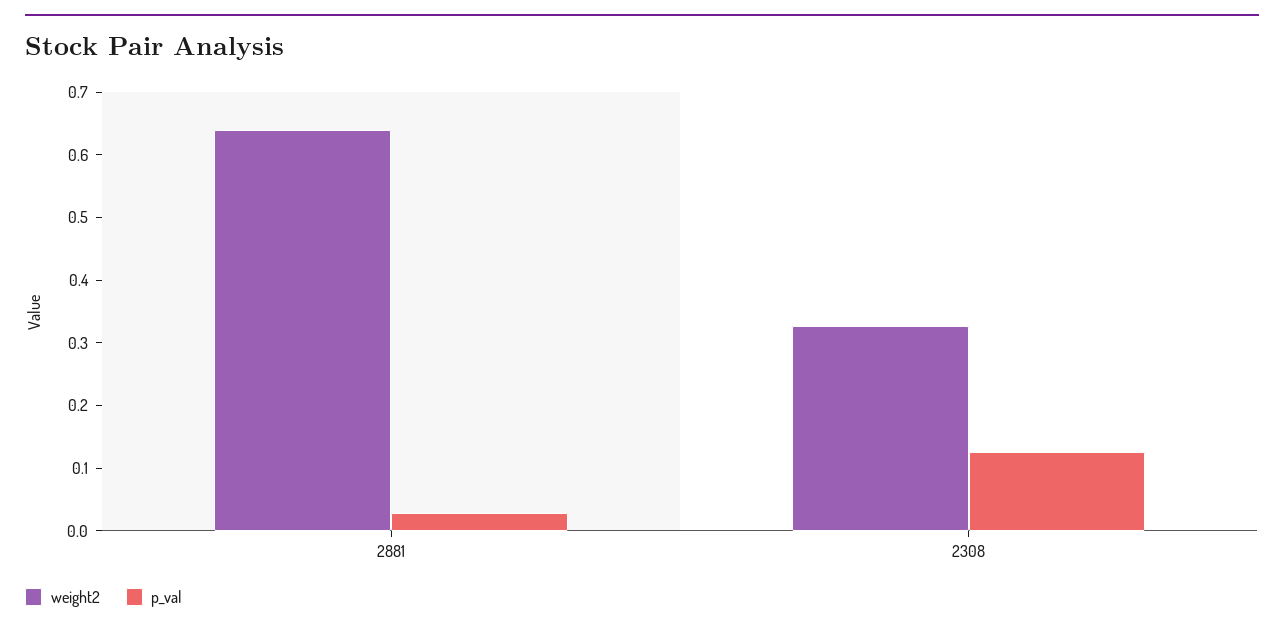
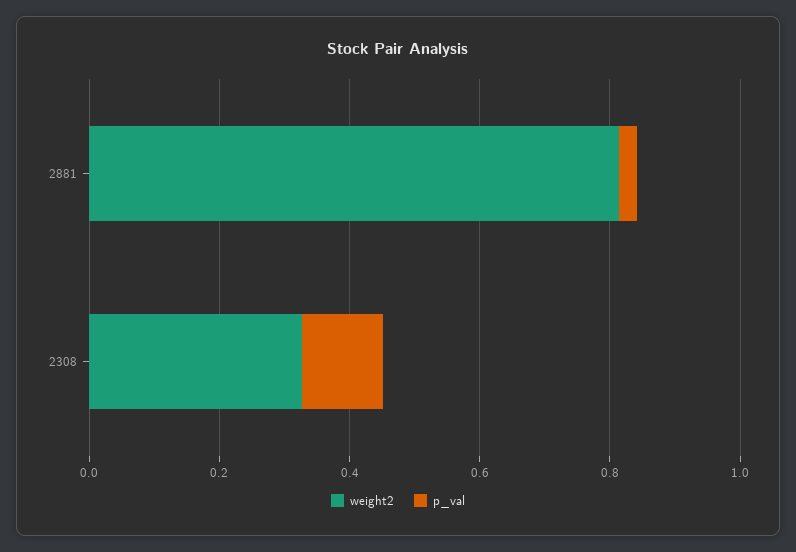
weight2, 2881: 0.64 -> 0.8

